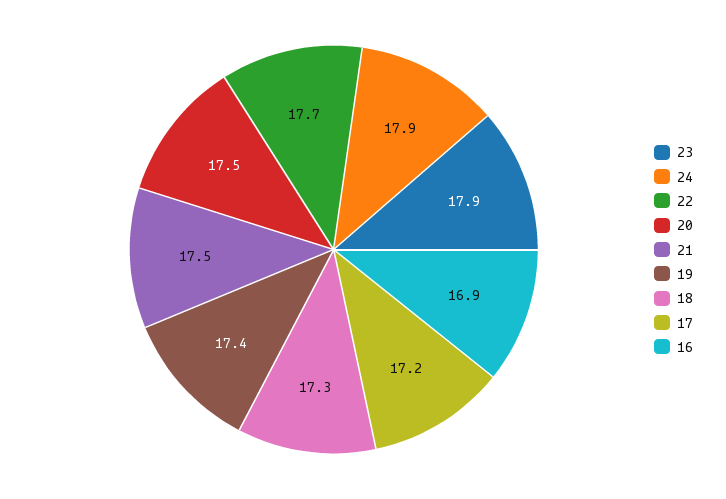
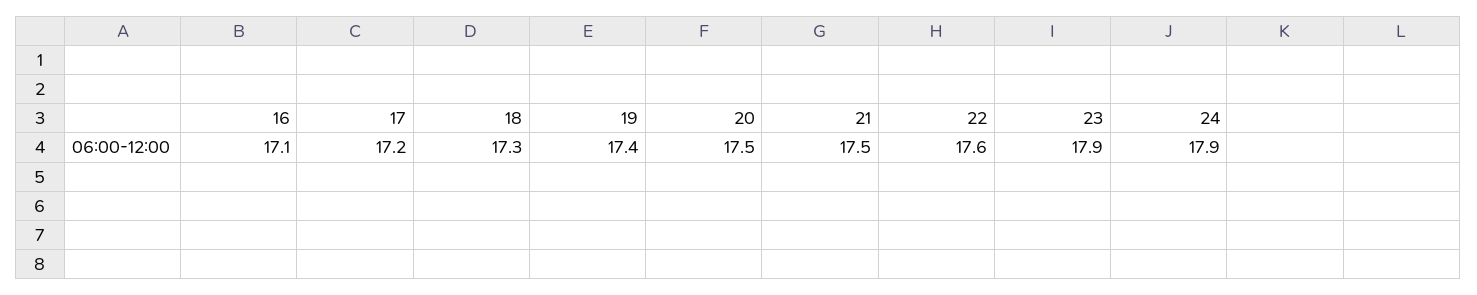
22: 17.7 -> 17.6
16: 16.9 -> 17.1

